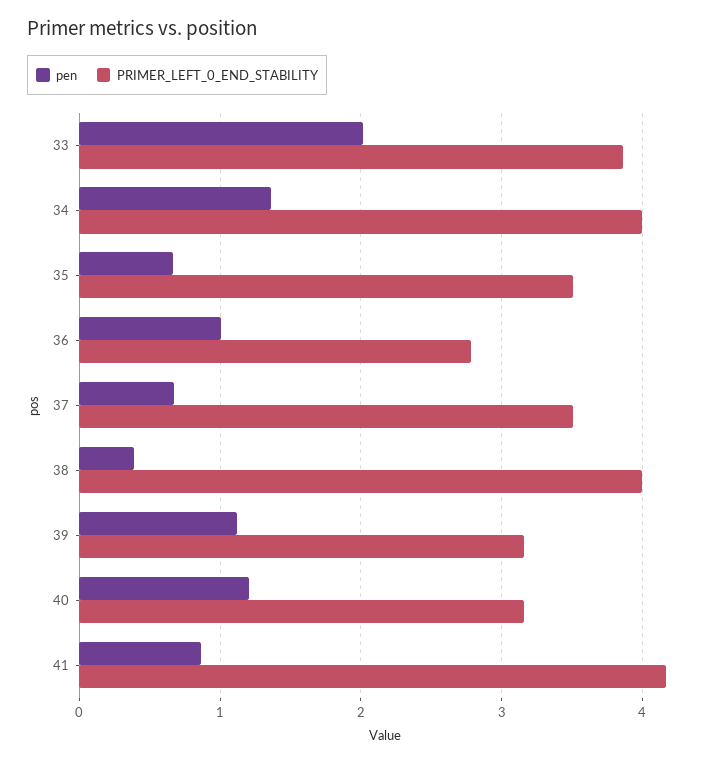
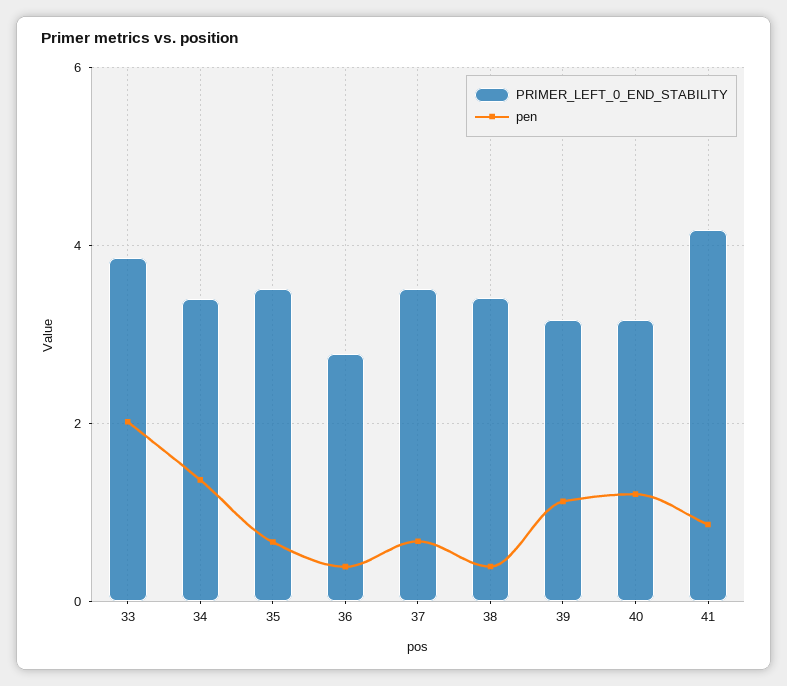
PRIMER_LEFT_0_END_STABILITY, 34: 4 -> 3.4
pen, 36: 1 -> 0.4
PRIMER_LEFT_0_END_STABILITY, 38: 4 -> 3.4

